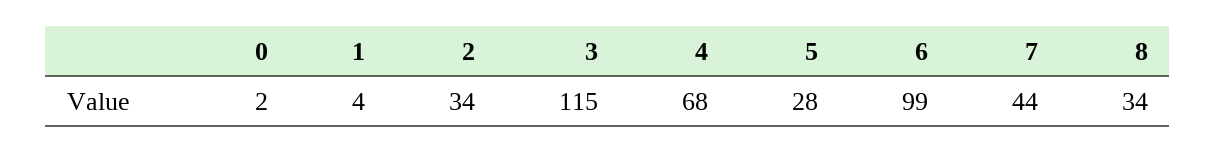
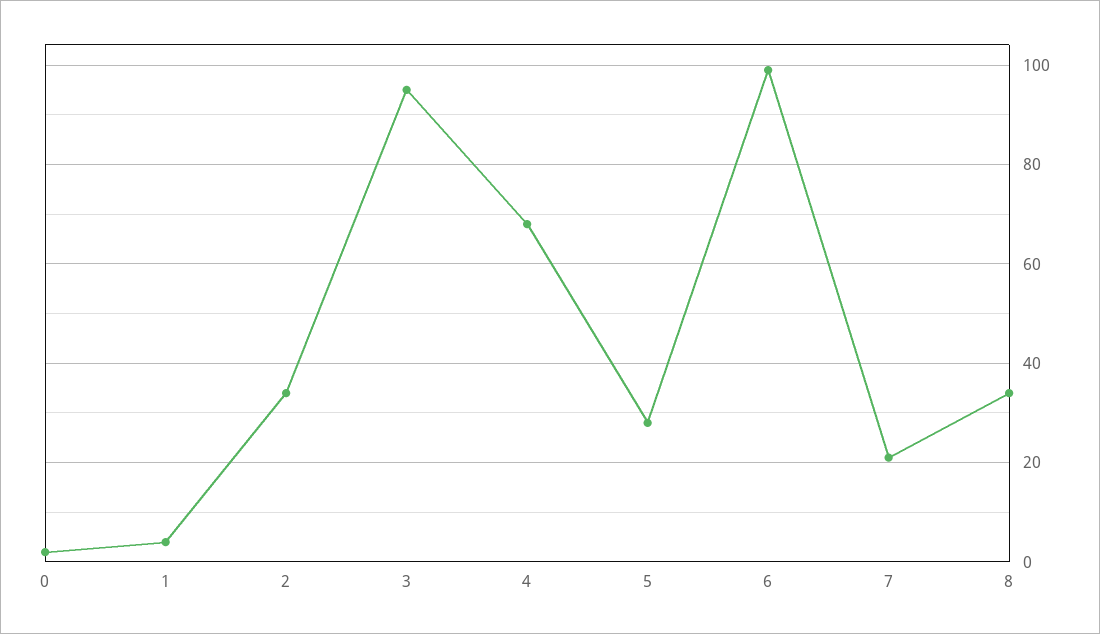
3: 115 -> 95
7: 44 -> 20

